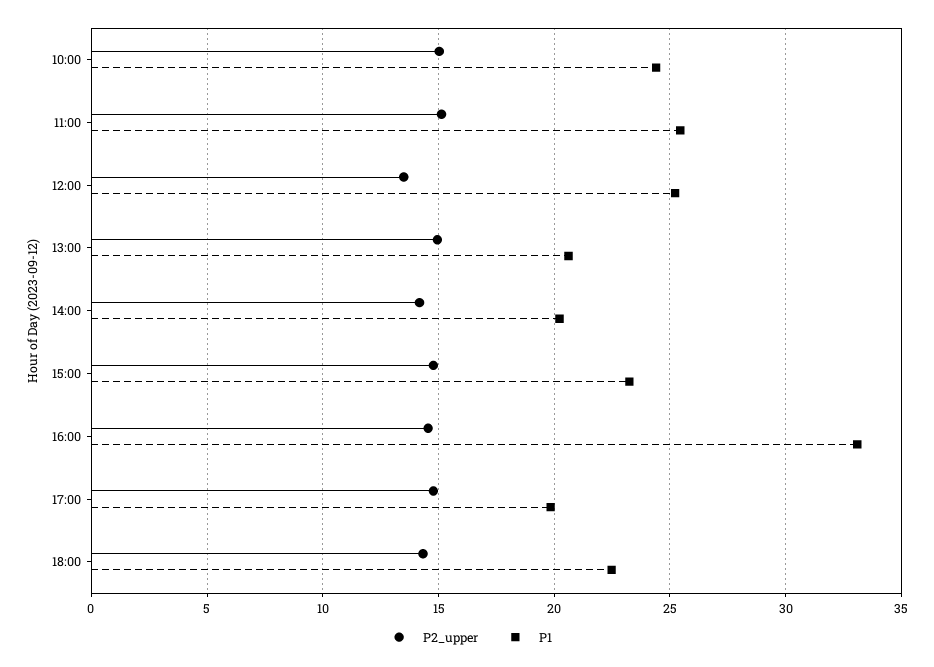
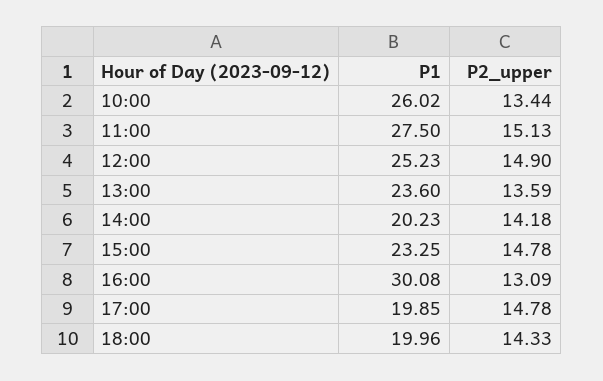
P2_upper, 10:00: 15 -> 13.44
P1, 10:00: 24.5 -> 26.02
P1, 11:00: 25.5 -> 27.5
P2_upper, 12:00: 13.5 -> 14.9
P2_upper, 13:00: 15 -> 13.59
P1, 13:00: 20.5 -> 23.6
P2_upper, 16:00: 14.5 -> 13.09
P1, 16:00: 33 -> 30.08
P1, 18:00: 22.5 -> 19.96

